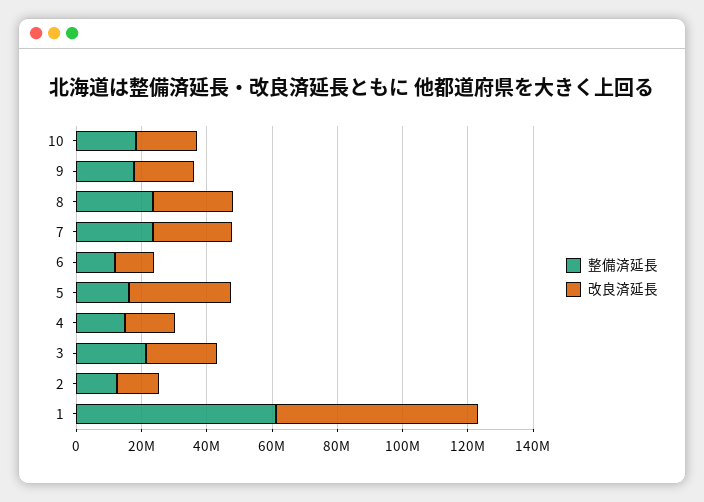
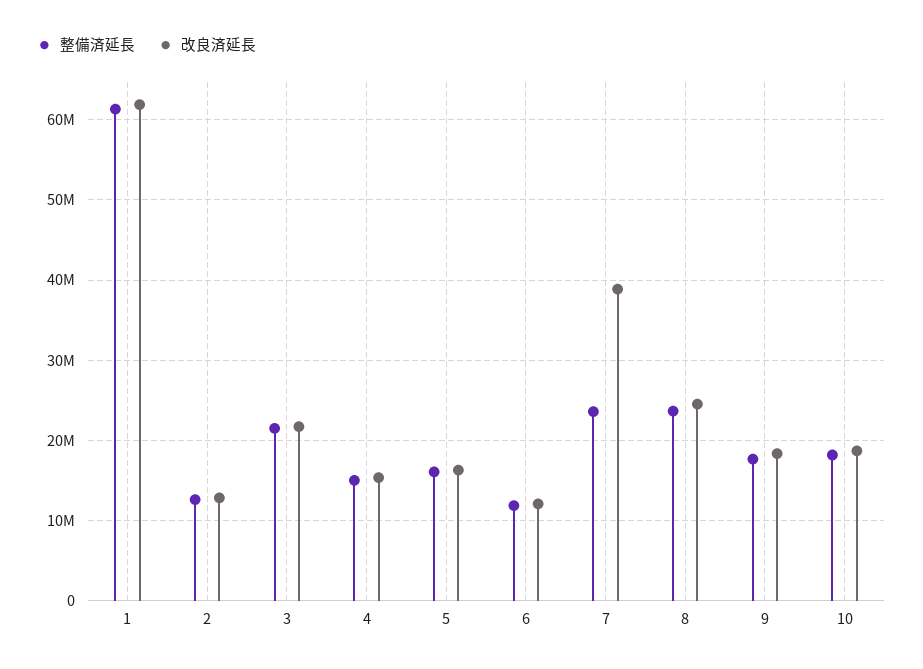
改良済延長, 7: 25000000 -> 39000000
改良済延長, 5: 30000000 -> 16000000

